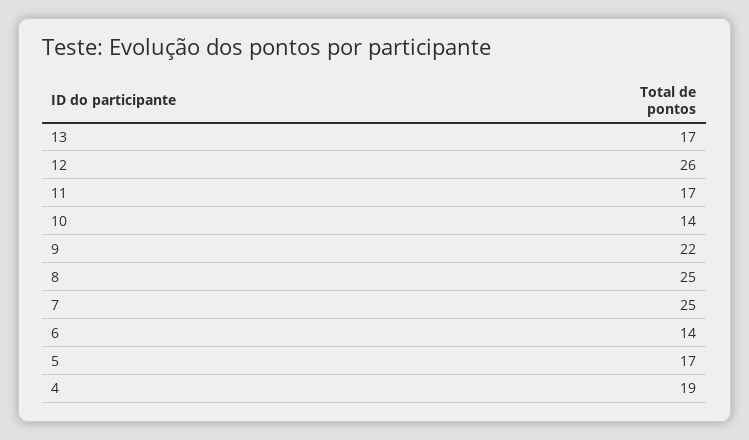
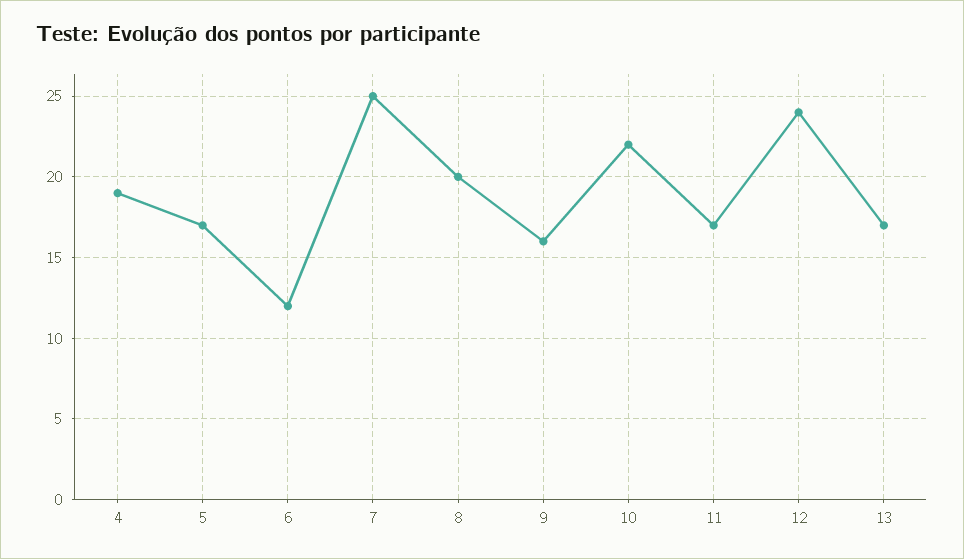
12: 26 -> 24
10: 14 -> 22
9: 22 -> 16
8: 25 -> 20
6: 14 -> 12

